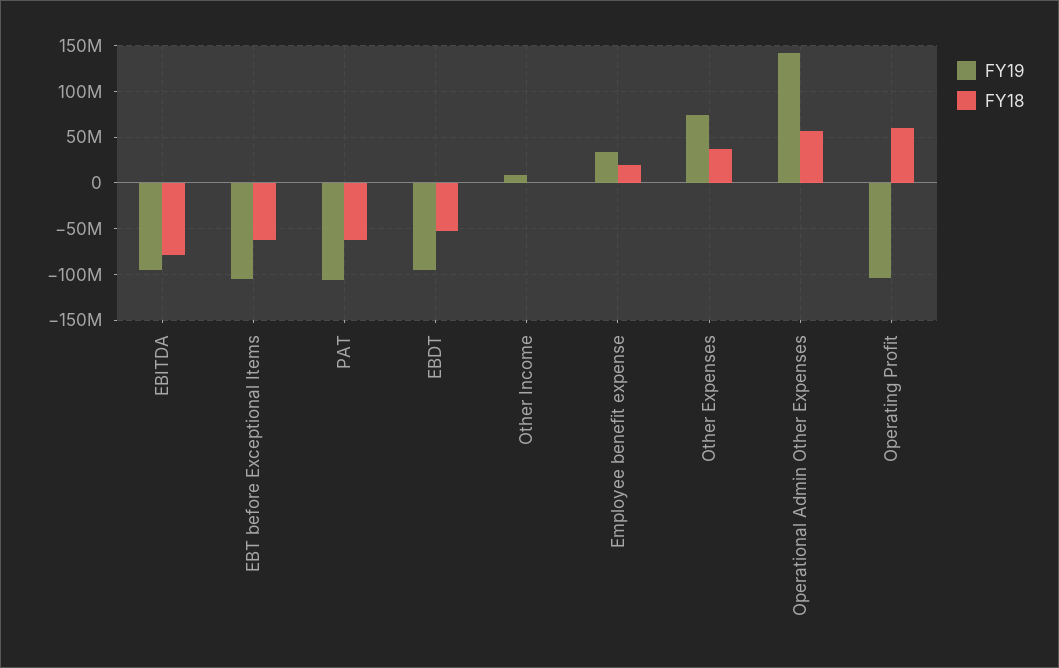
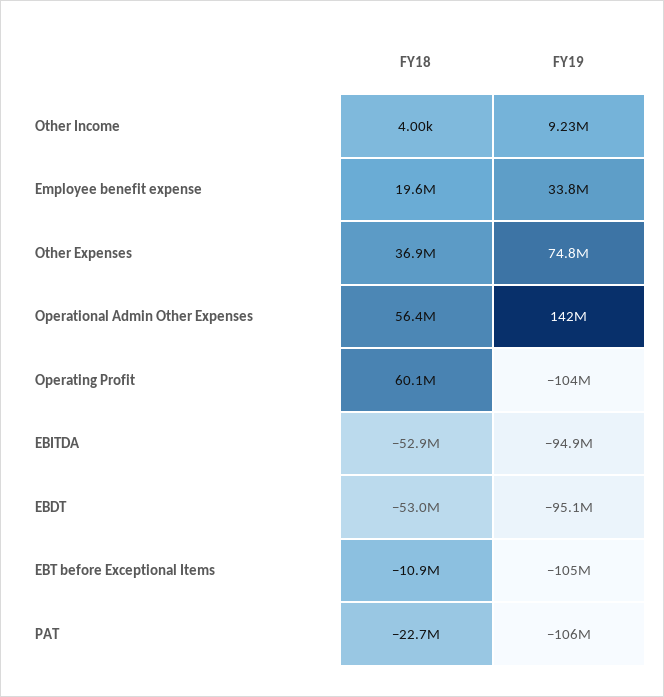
FY18, EBITDA: -80000000 -> -52900000
FY18, EBT before Exceptional Items: -60000000 -> -10900000
FY18, PAT: -60000000 -> -22700000

